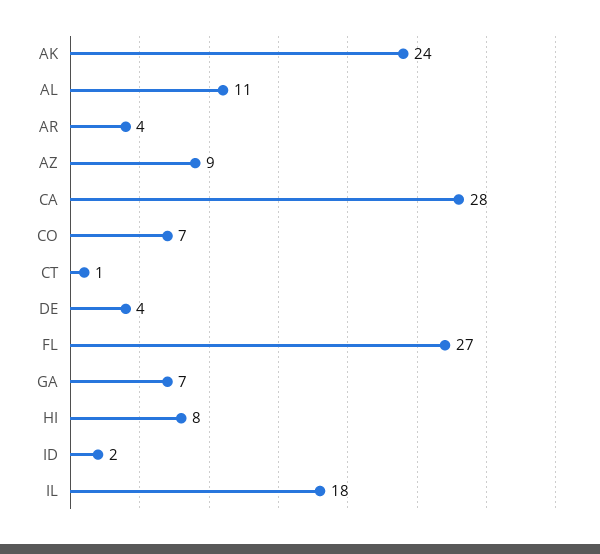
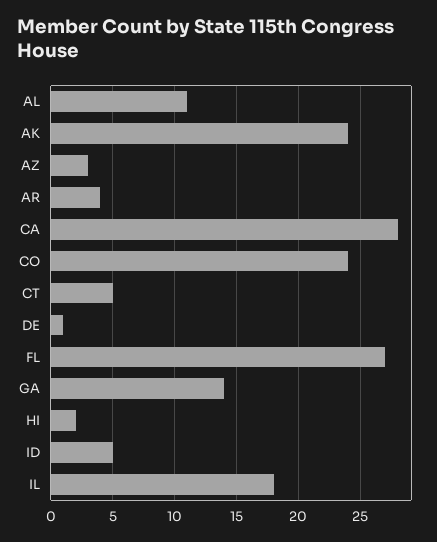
AZ: 9 -> 3
CO: 7 -> 24
CT: 1 -> 5
DE: 4 -> 1
GA: 7 -> 14
HI: 8 -> 2
ID: 2 -> 5

